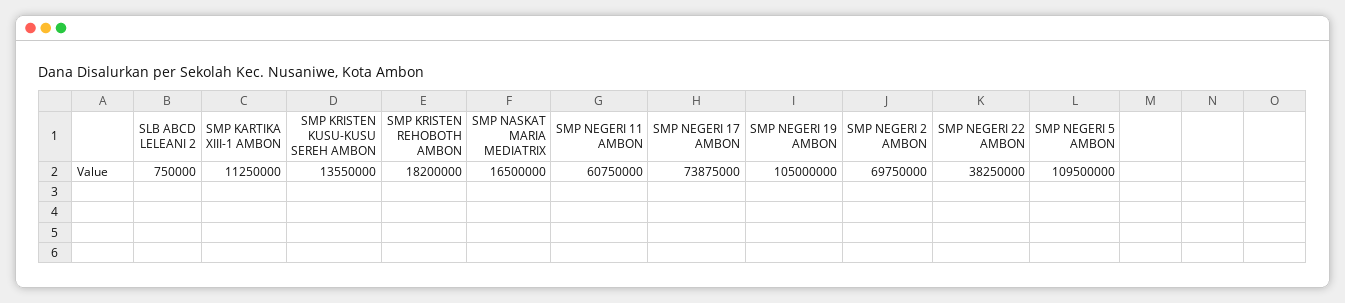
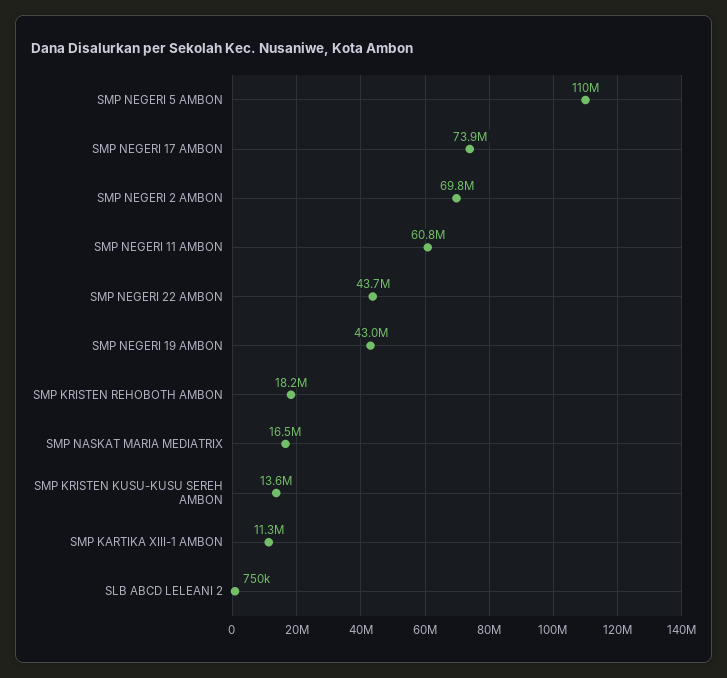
SMP NEGERI 19 AMBON: 105000000 -> 43000000
SMP NEGERI 22 AMBON: 38250000 -> 43700000

